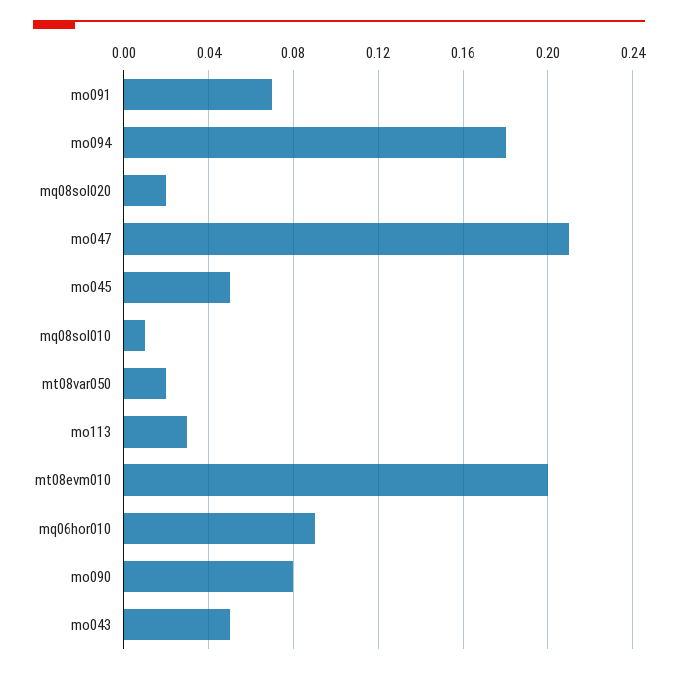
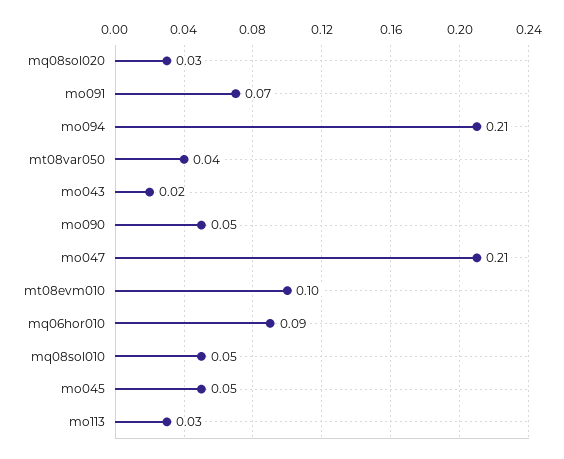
mo094: 0.18 -> 0.21
mq08sol020: 0.02 -> 0.03
mq08sol010: 0.01 -> 0.05
mt08var050: 0.02 -> 0.04
mt08evm010: 0.2 -> 0.1
mo090: 0.08 -> 0.05
mo043: 0.05 -> 0.02

